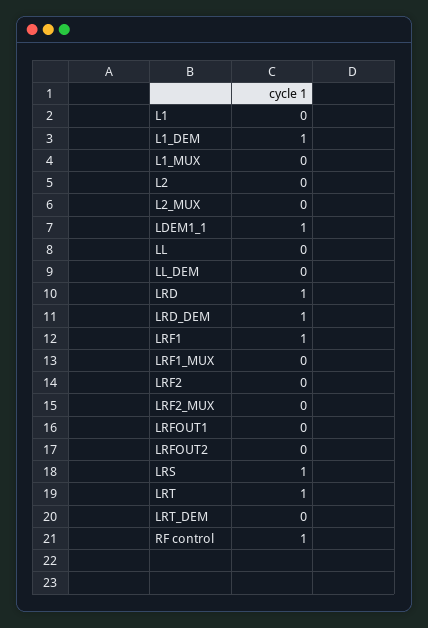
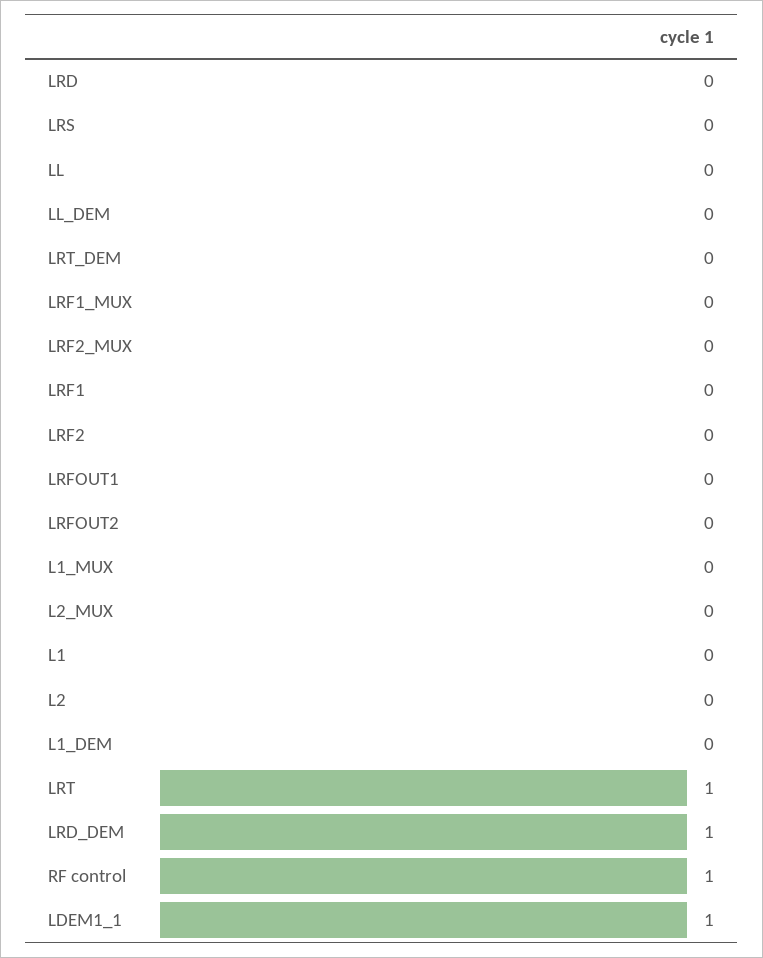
L1_DEM: 1 -> 0
LRD: 1 -> 0
LRF1: 1 -> 0
LRS: 1 -> 0

